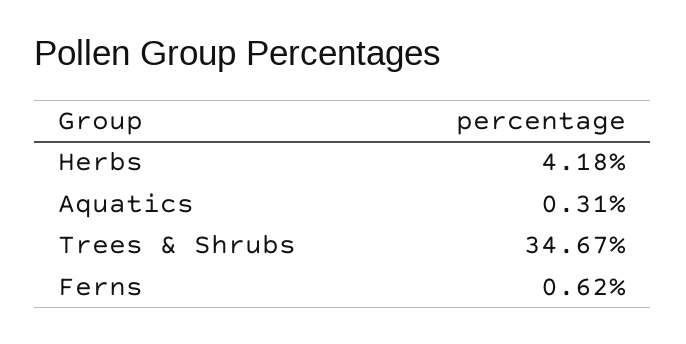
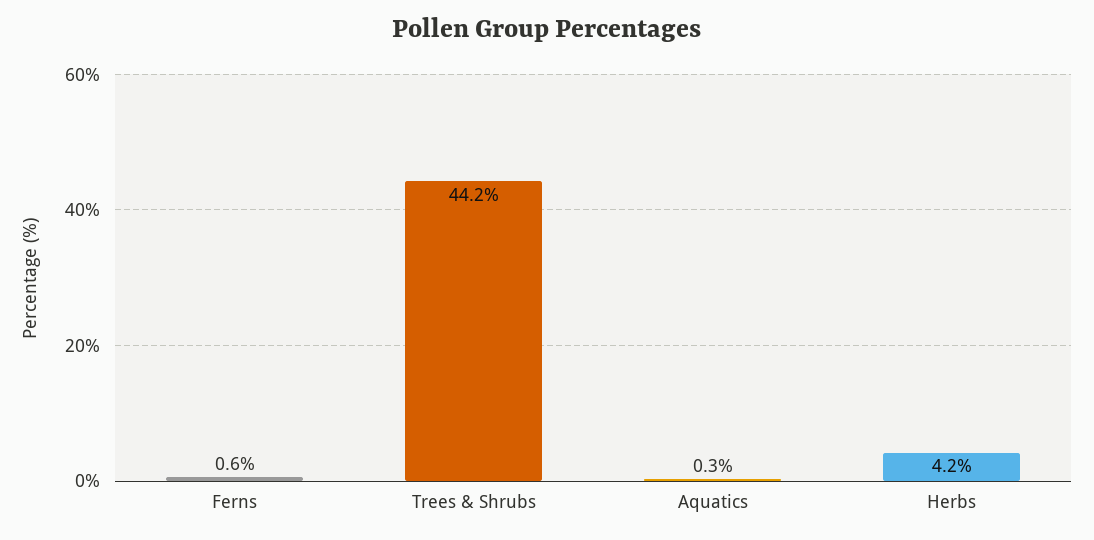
Trees & Shrubs: 34.67 -> 44.2

